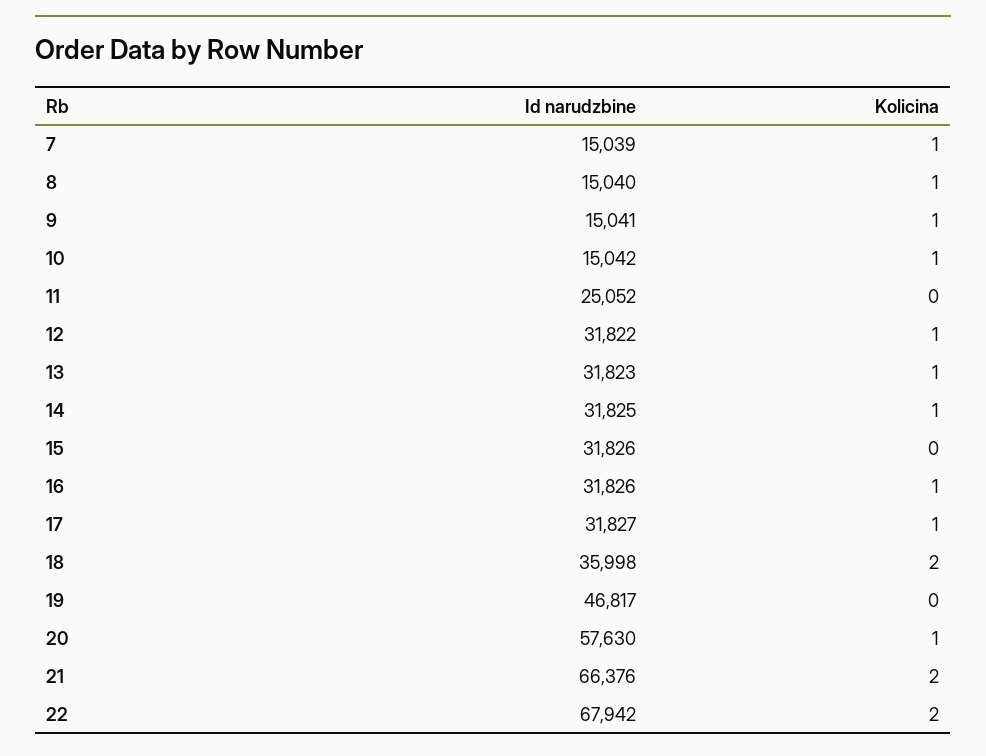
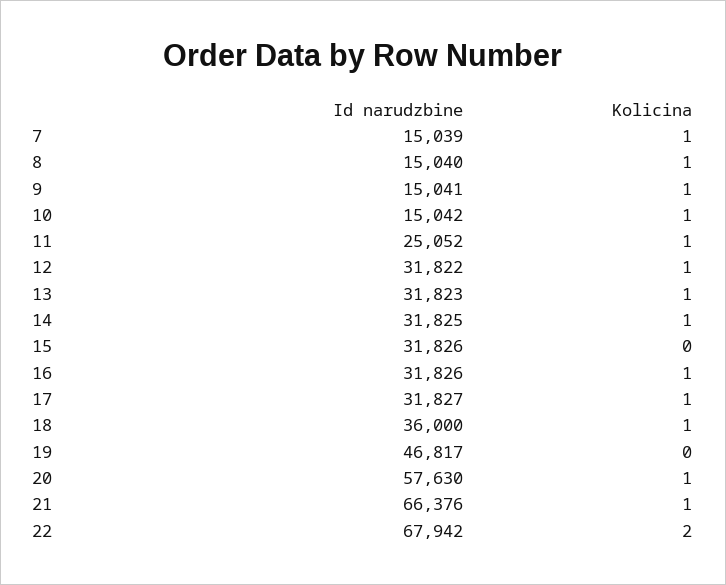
Kolicina, 11: 0 -> 1
Id narudzbine, 18: 35998 -> 36000
Kolicina, 18: 2 -> 1
Kolicina, 21: 2 -> 1

